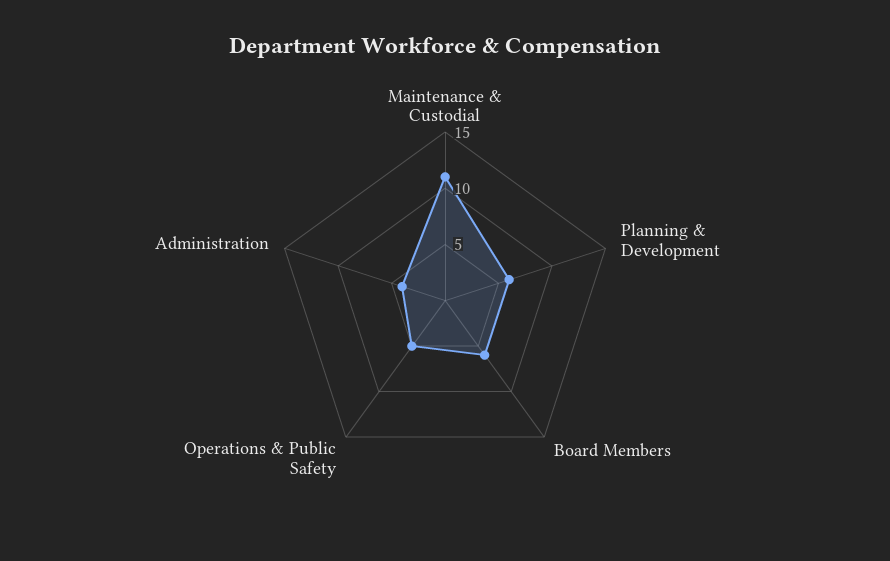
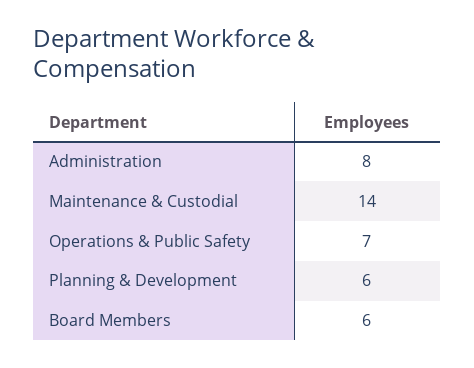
Maintenance & Custodial: 11 -> 14
Operations & Public Safety: 5 -> 7
Administration: 4 -> 8

